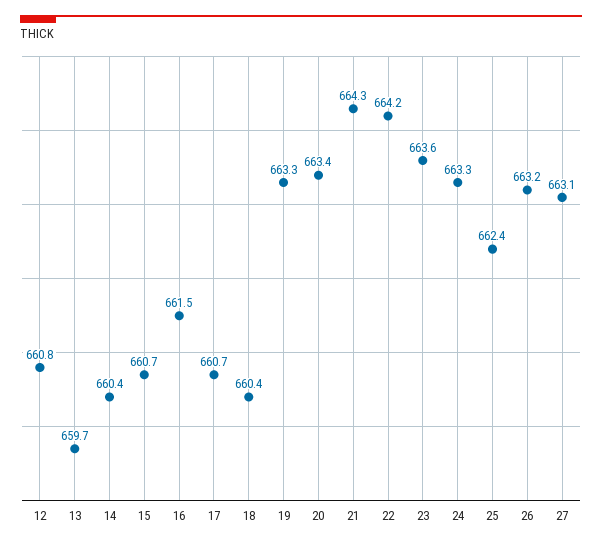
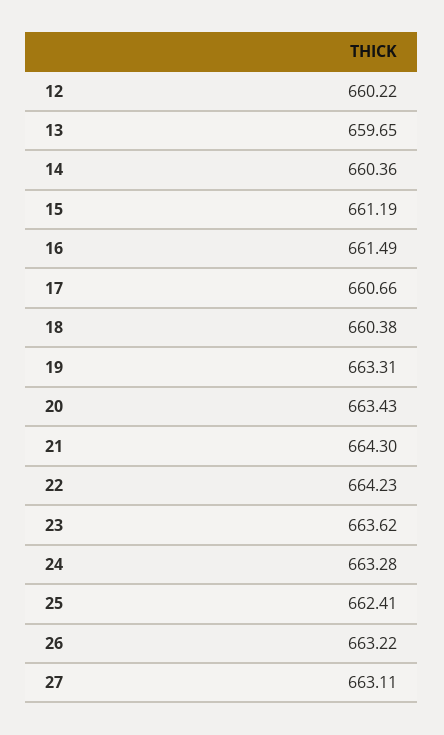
12: 660.8 -> 660.22
15: 660.7 -> 661.19

